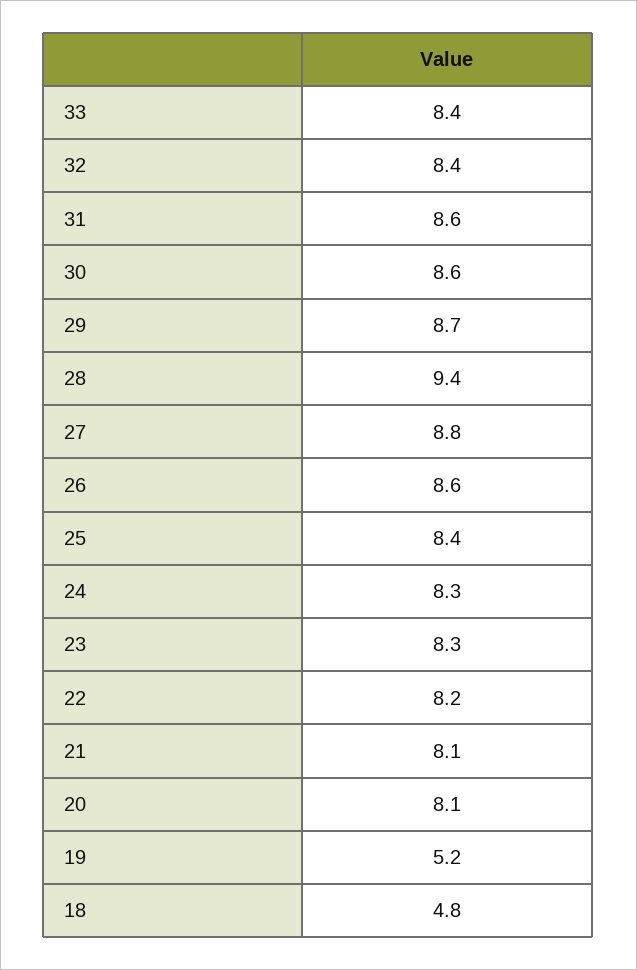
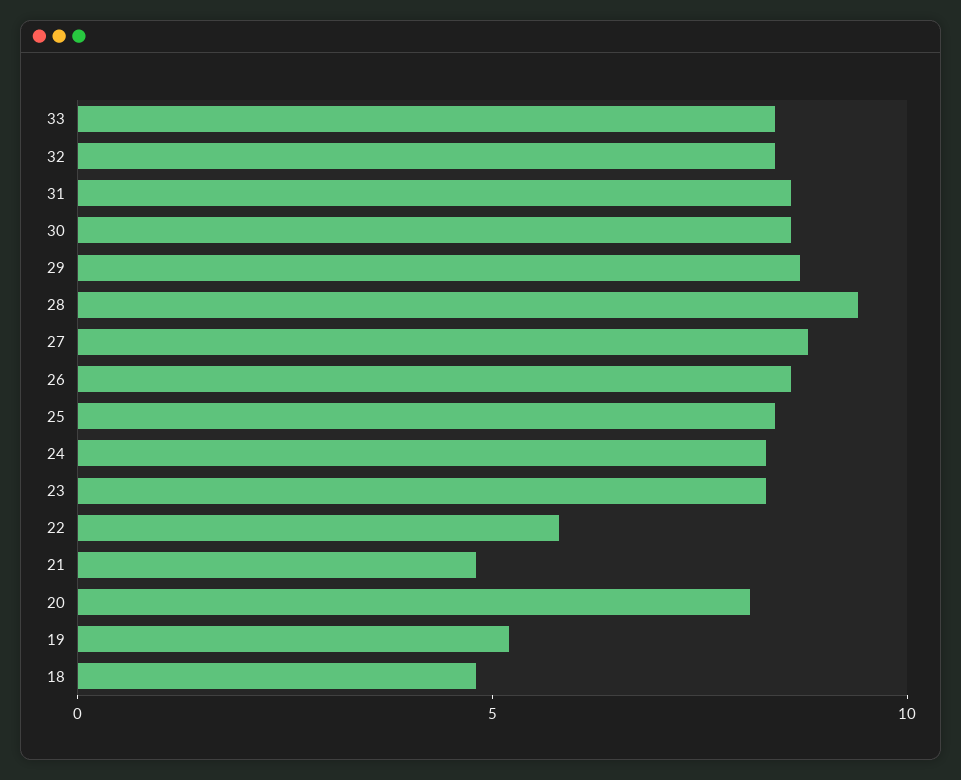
22: 8.2 -> 6
21: 8.1 -> 5

